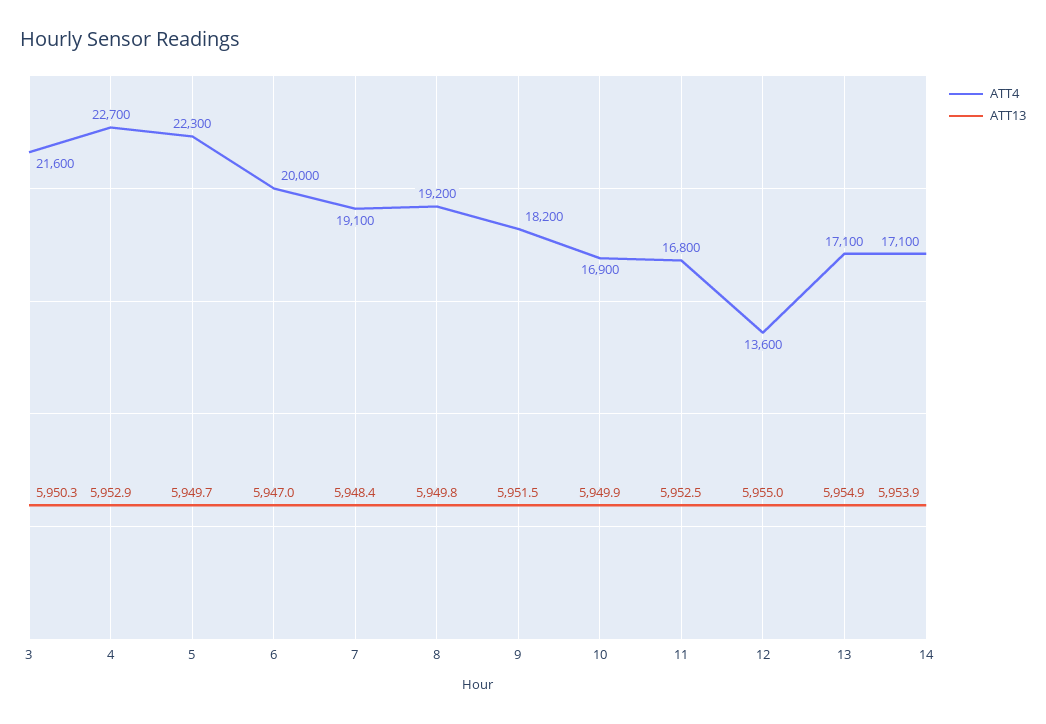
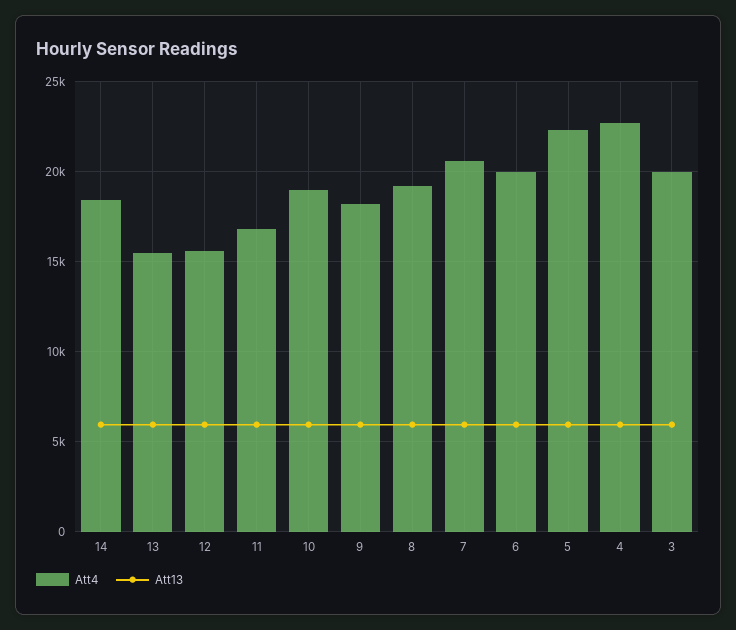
ATT4, 3: 21600 -> 20000
ATT4, 7: 19100 -> 20500
ATT4, 10: 16900 -> 19000
ATT4, 12: 13600 -> 15500
ATT4, 13: 17100 -> 15500
ATT4, 14: 17100 -> 18500

